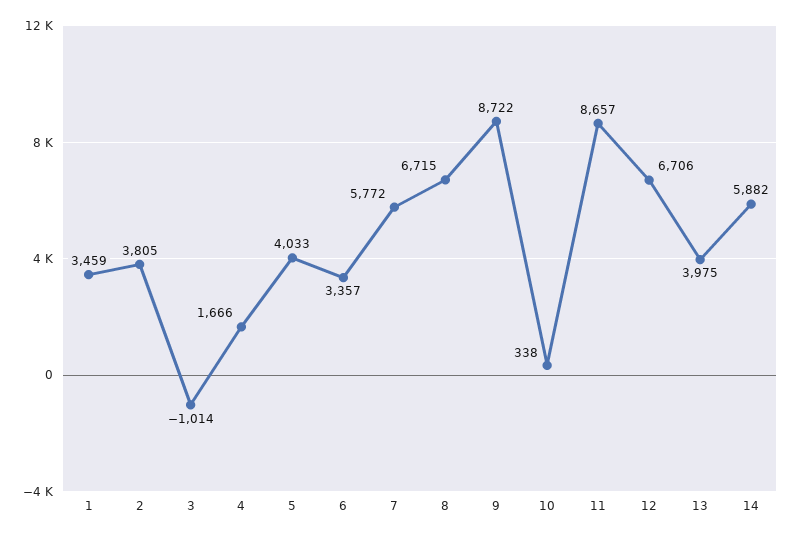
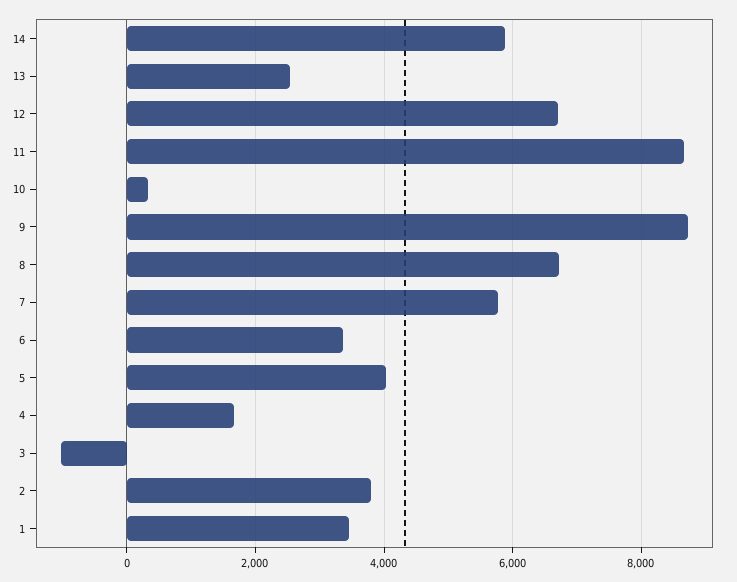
13: 3975 -> 2600

